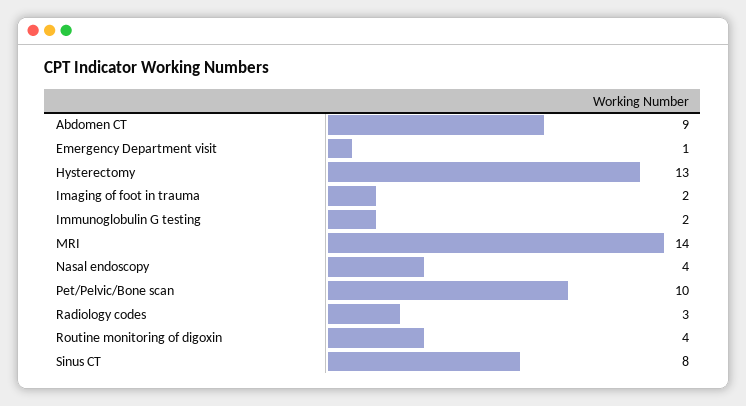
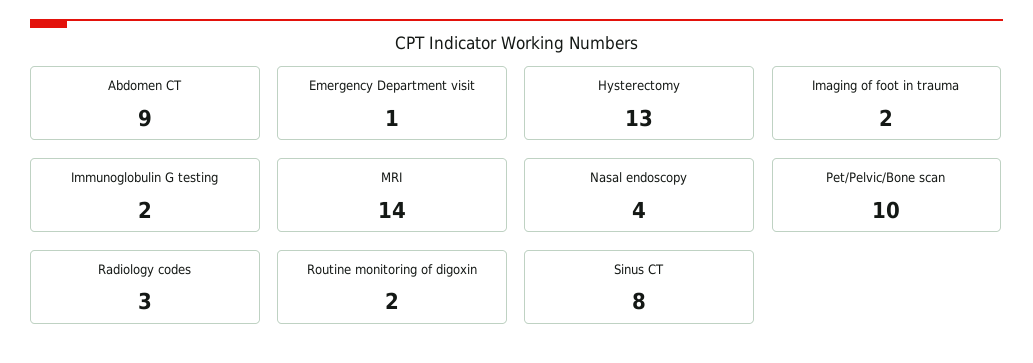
Routine monitoring of digoxin: 4 -> 2

